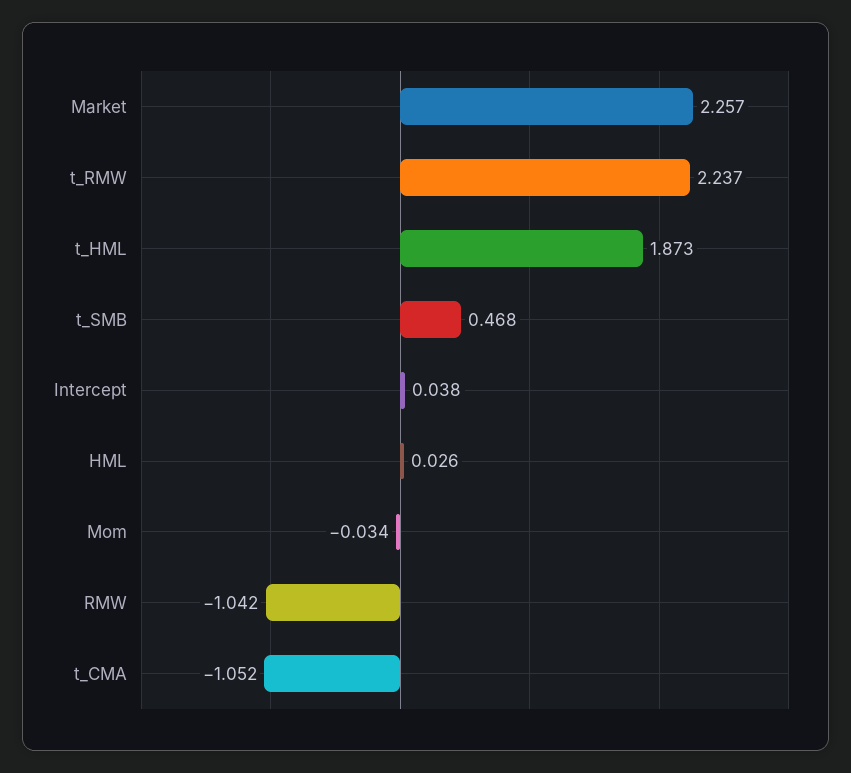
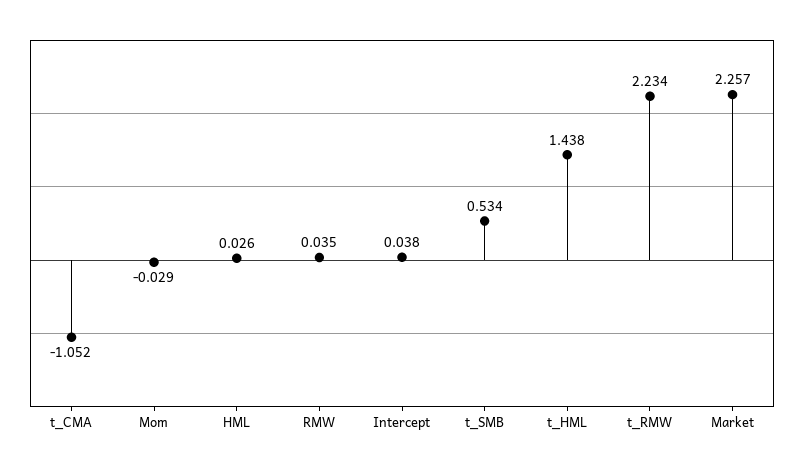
t_RMW: 2.237 -> 2.234
t_HML: 1.873 -> 1.438
t_SMB: 0.468 -> 0.534
Mom: -0.034 -> -0.029
RMW: -1.042 -> 0.035

